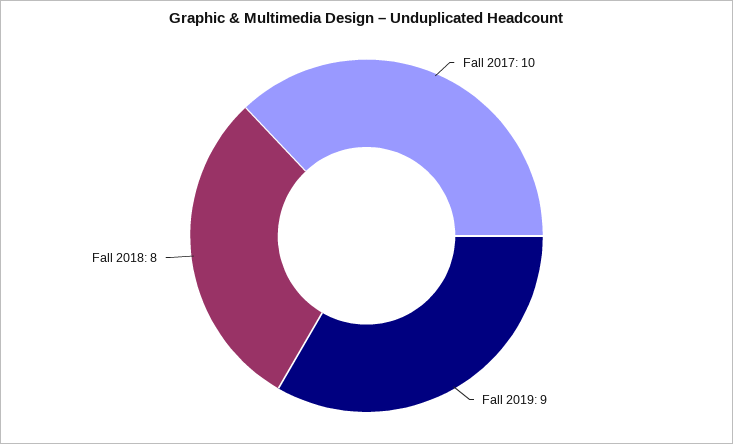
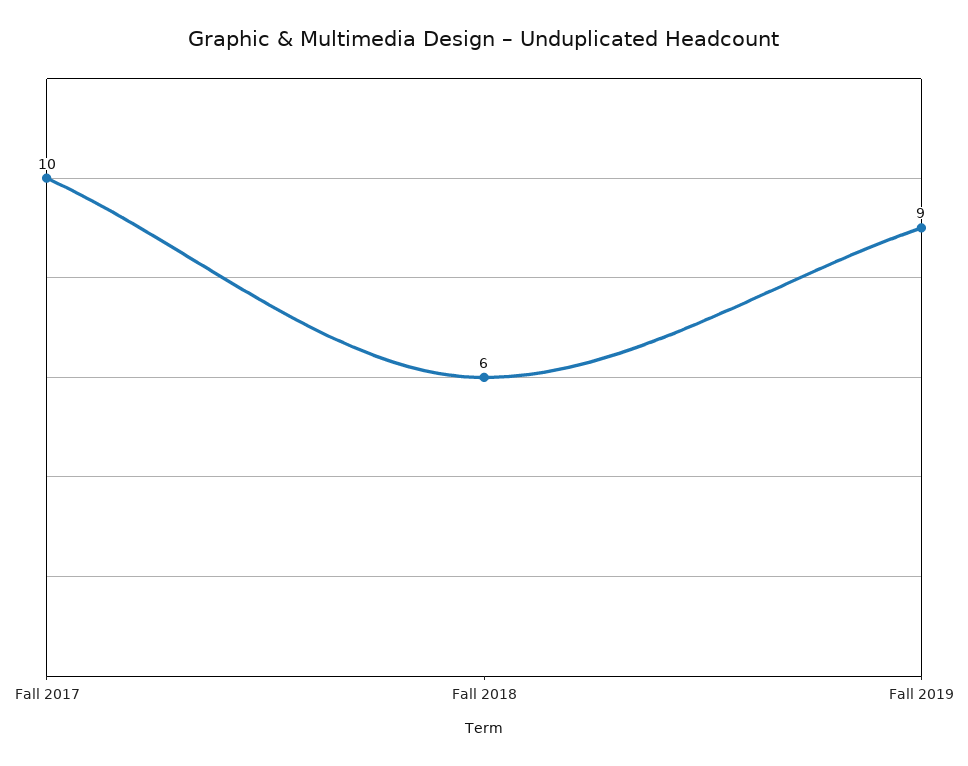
Fall 2018: 8 -> 6

